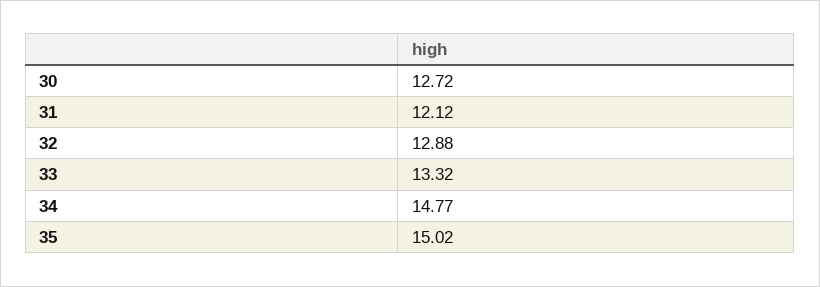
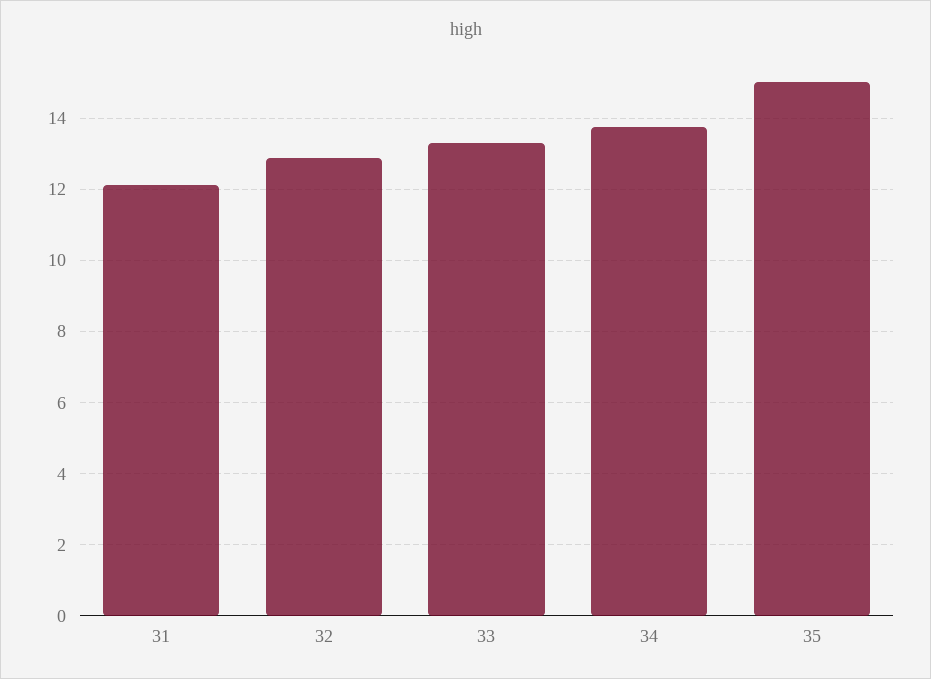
30: 12.72 -> none
34: 14.77 -> 13.8

